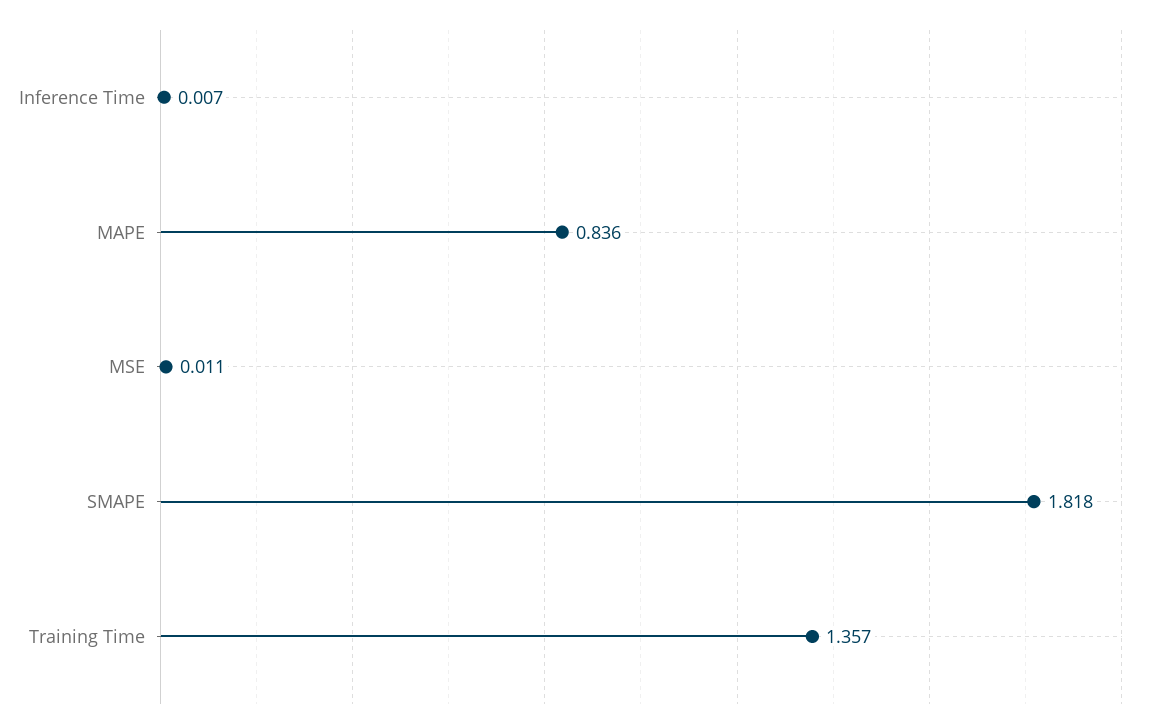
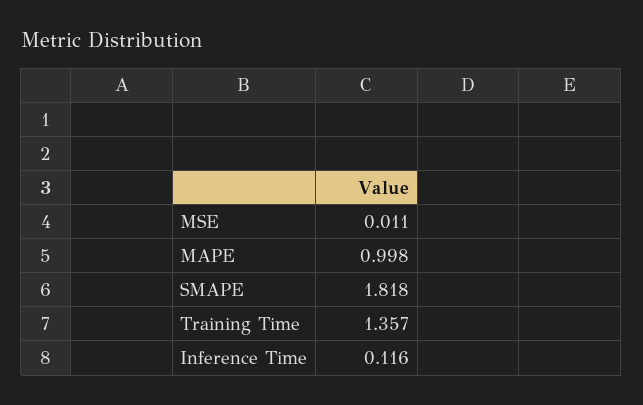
Inference Time: 0.007 -> 0.116
MAPE: 0.836 -> 0.998

